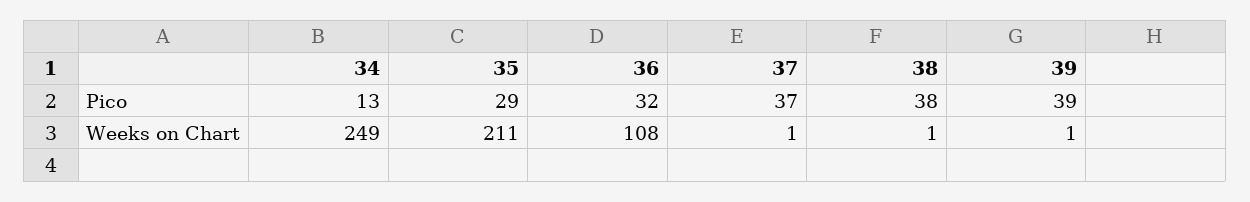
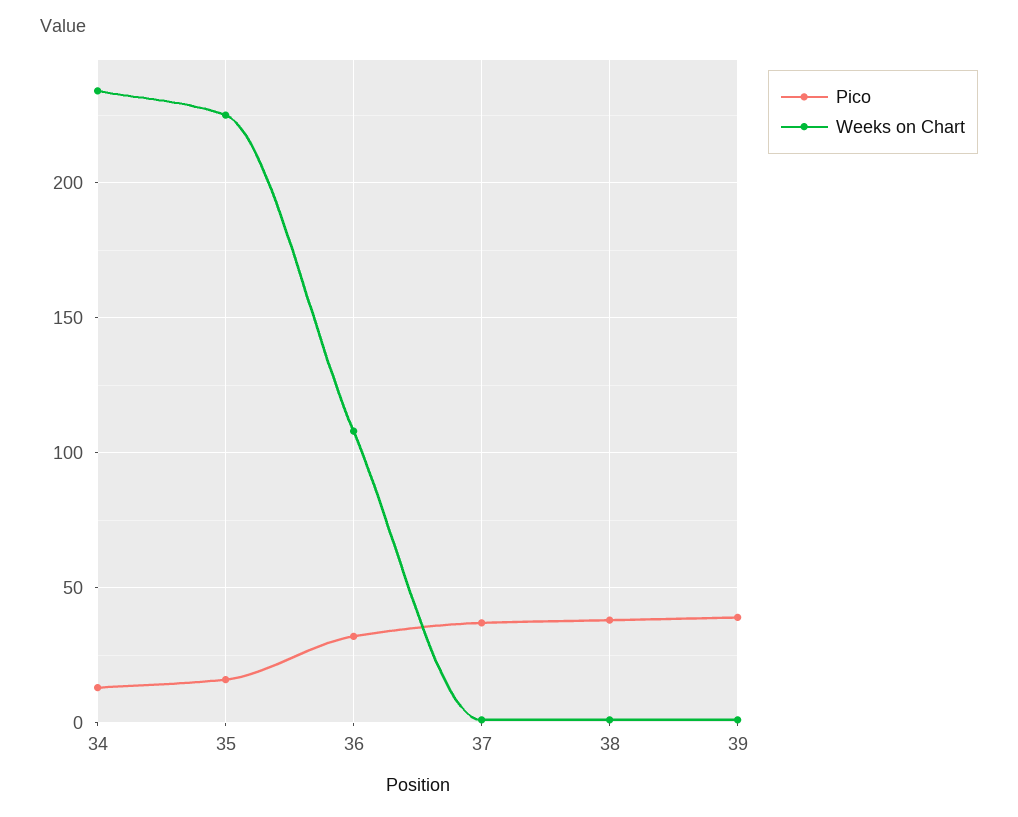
Pico, 35: 29 -> 15
Weeks on Chart, 34: 249 -> 235
Weeks on Chart, 35: 211 -> 225

